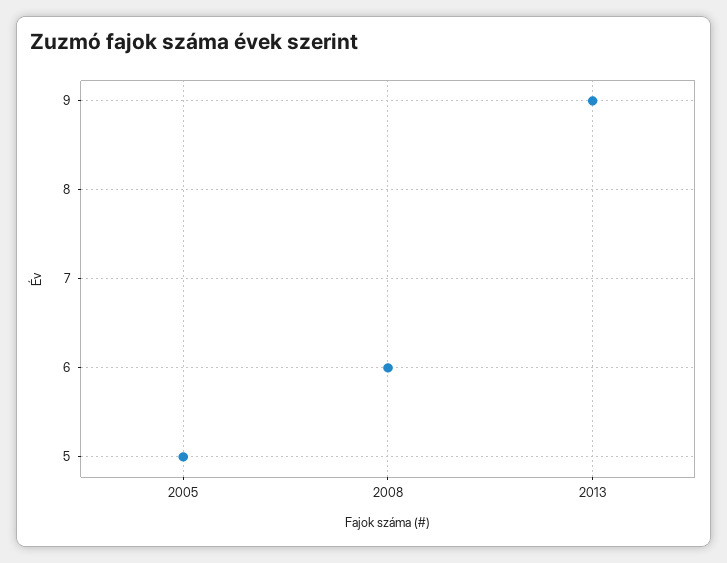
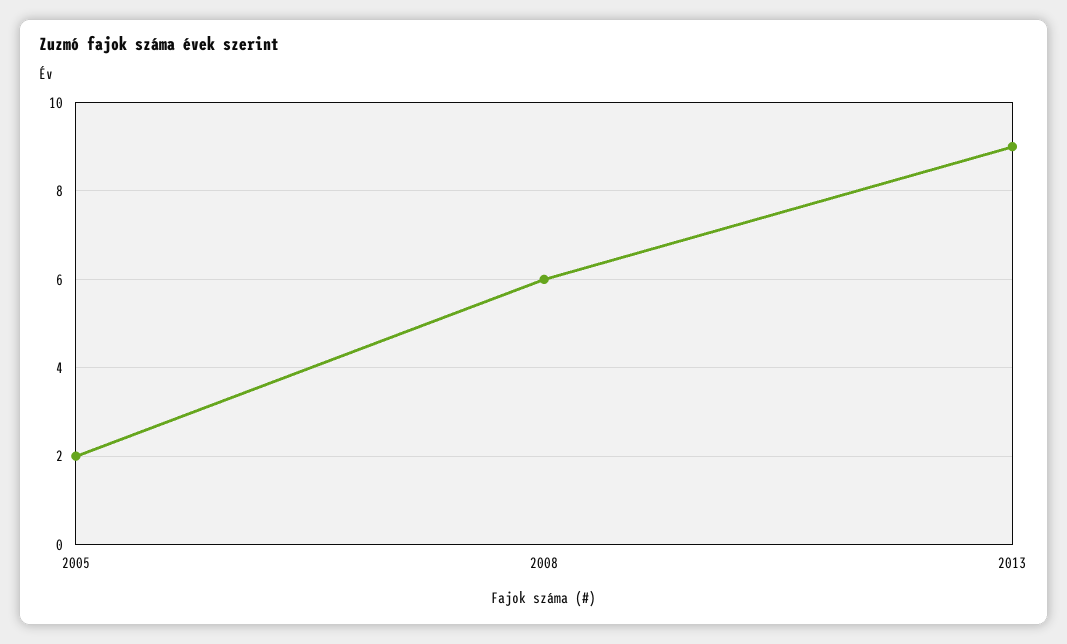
2005: 5 -> 2

